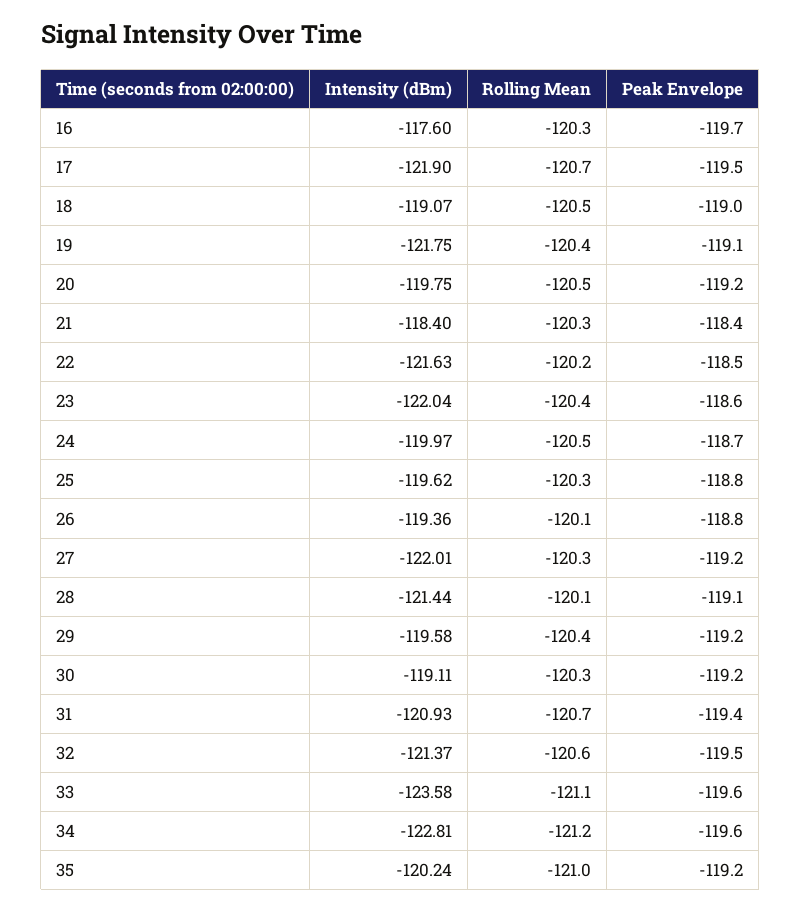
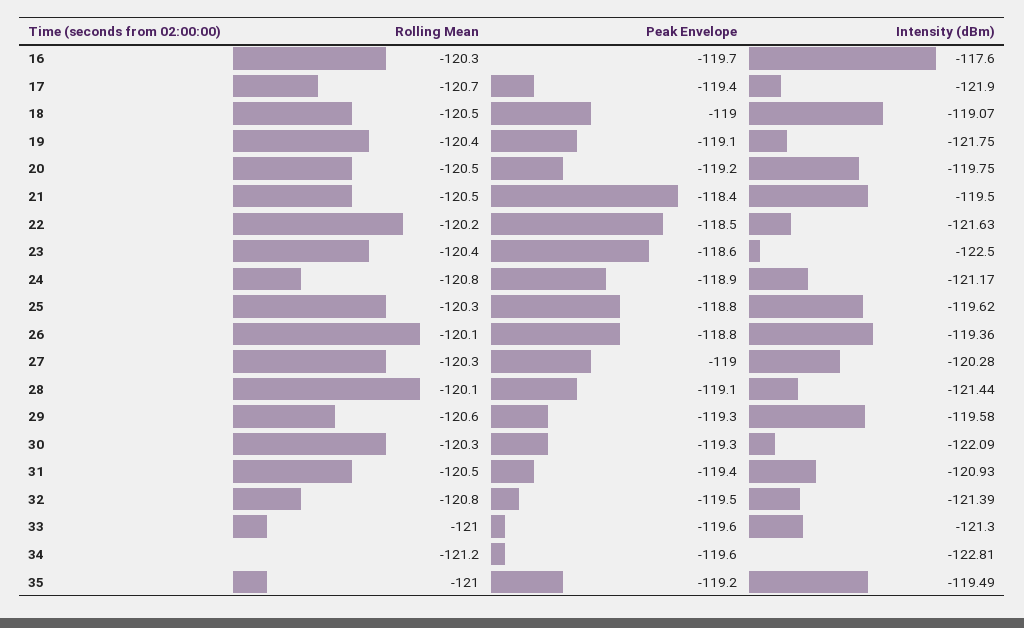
Peak Envelope, 17: -119.5 -> -119.4
Intensity (dBm), 21: -118.4 -> -119.5
Rolling Mean, 21: -120.3 -> -120.5
Intensity (dBm), 23: -122.04 -> -122.5
Intensity (dBm), 24: -119.97 -> -121.17
Rolling Mean, 24: -120.5 -> -120.8
Peak Envelope, 24: -118.7 -> -118.9
Intensity (dBm), 27: -122.01 -> -120.28
Peak Envelope, 27: -119.2 -> -119
Rolling Mean, 29: -120.4 -> -120.6
Peak Envelope, 29: -119.2 -> -119.3
Intensity (dBm), 30: -119.11 -> -122.09
Peak Envelope, 30: -119.2 -> -119.3
Rolling Mean, 31: -120.7 -> -120.5
Intensity (dBm), 32: -121.37 -> -121.39
Rolling Mean, 32: -120.6 -> -120.8
Intensity (dBm), 33: -123.58 -> -121.3
Rolling Mean, 33: -121.1 -> -121
Intensity (dBm), 35: -120.24 -> -119.49

